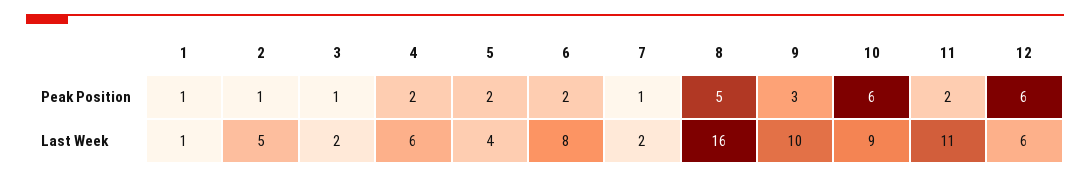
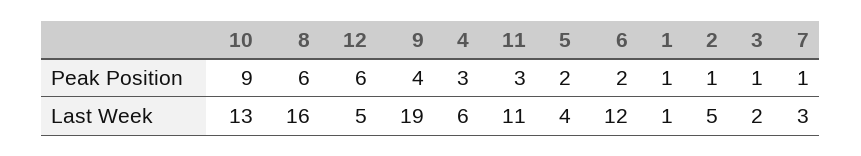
4, Peak Position: 2 -> 3
8, Peak Position: 5 -> 6
9, Peak Position: 3 -> 4
10, Peak Position: 6 -> 9
11, Peak Position: 2 -> 3
6, Last Week: 8 -> 12
7, Last Week: 2 -> 3
9, Last Week: 10 -> 19
10, Last Week: 9 -> 13
12, Last Week: 6 -> 5

